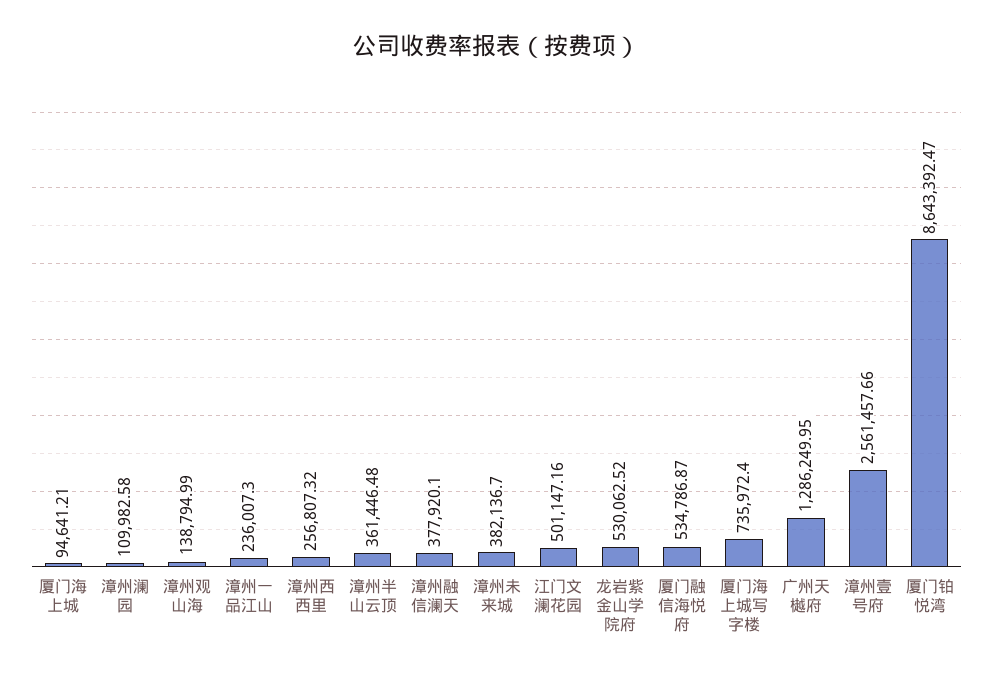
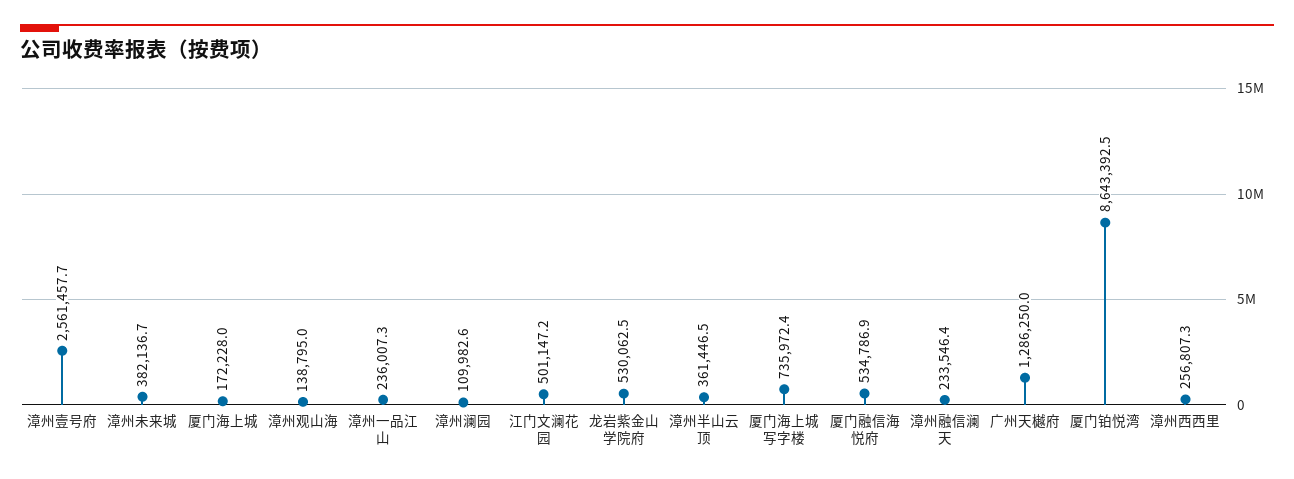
厦门海上城: 94641.21 -> 172228
漳州融信澜天: 377920.1 -> 233546.4

